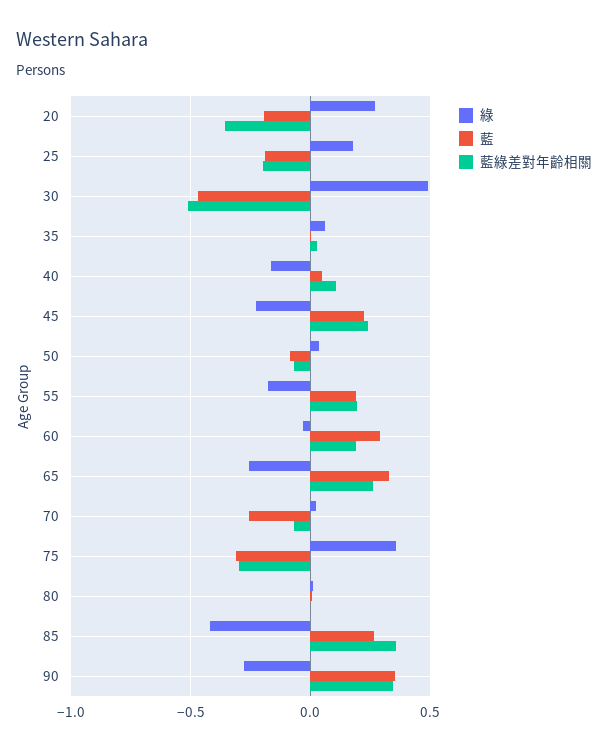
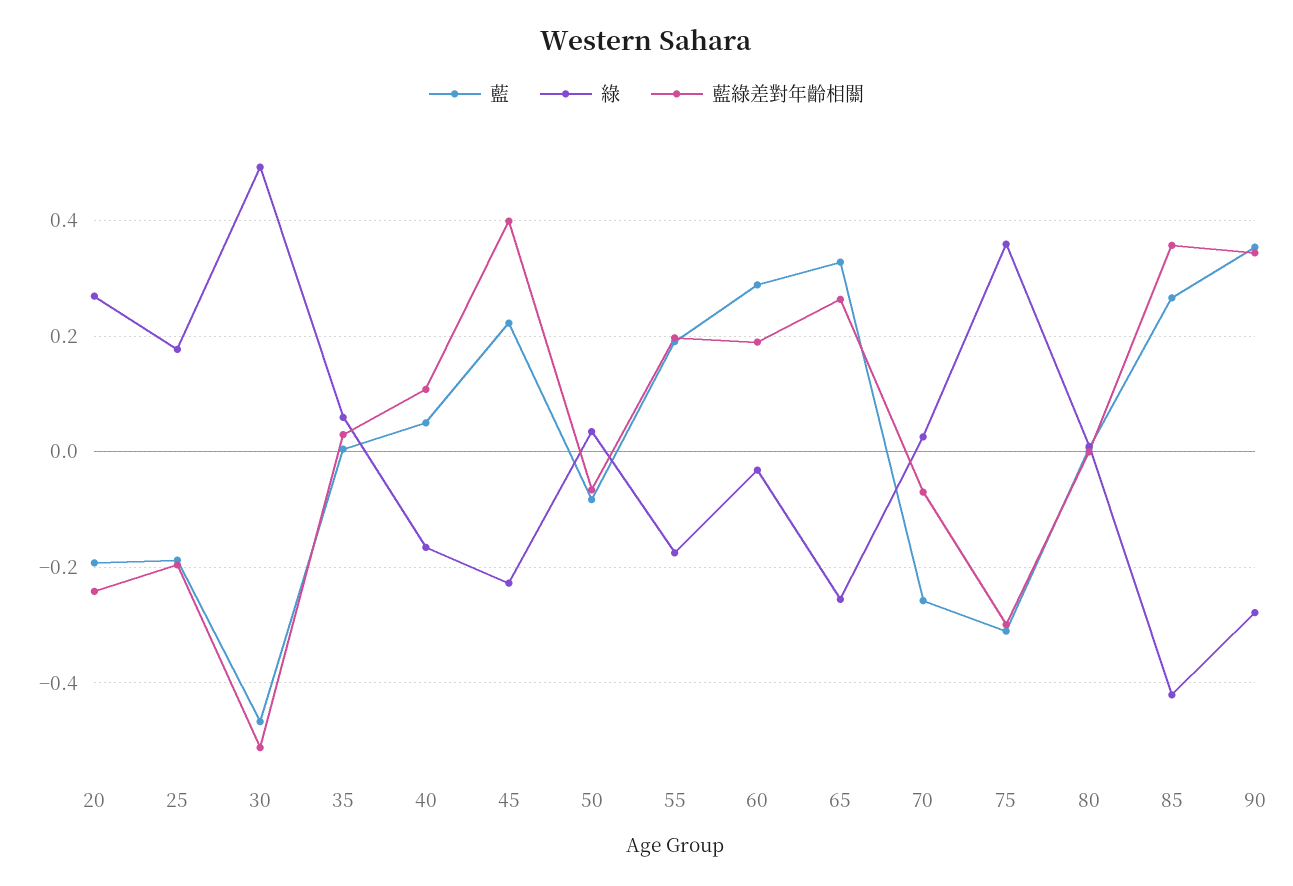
藍綠差對年齡相關, 20: -0.35 -> -0.24
藍綠差對年齡相關, 45: 0.25 -> 0.4

